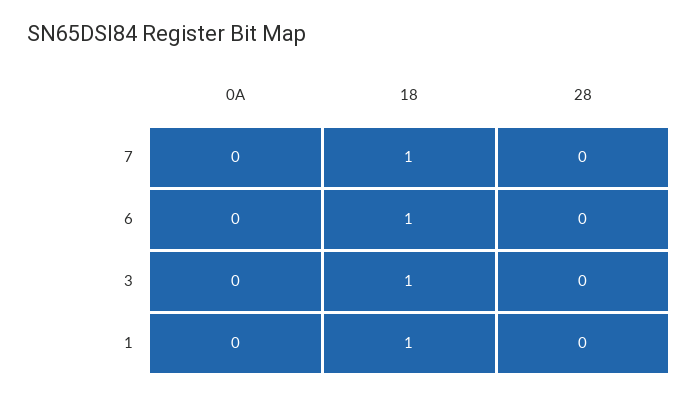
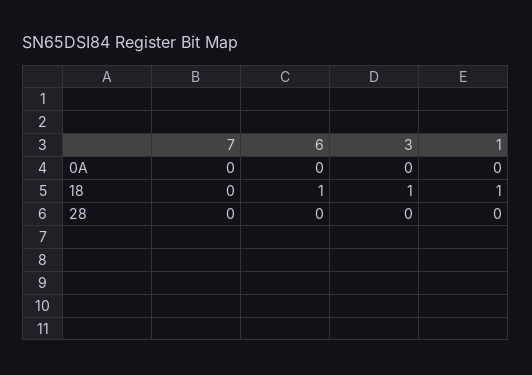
18, 7: 1 -> 0

